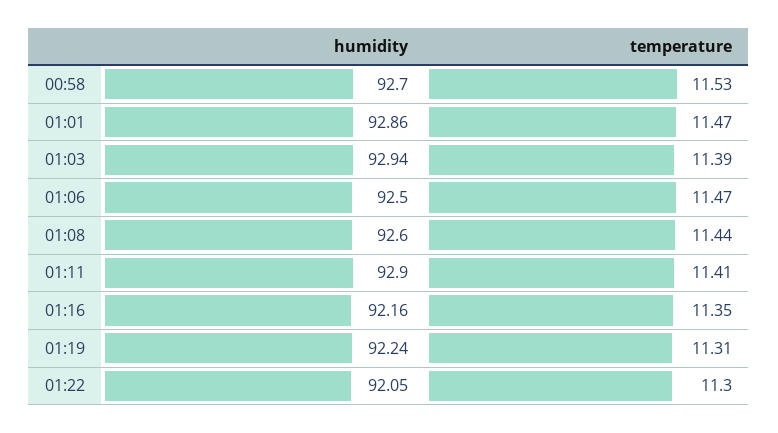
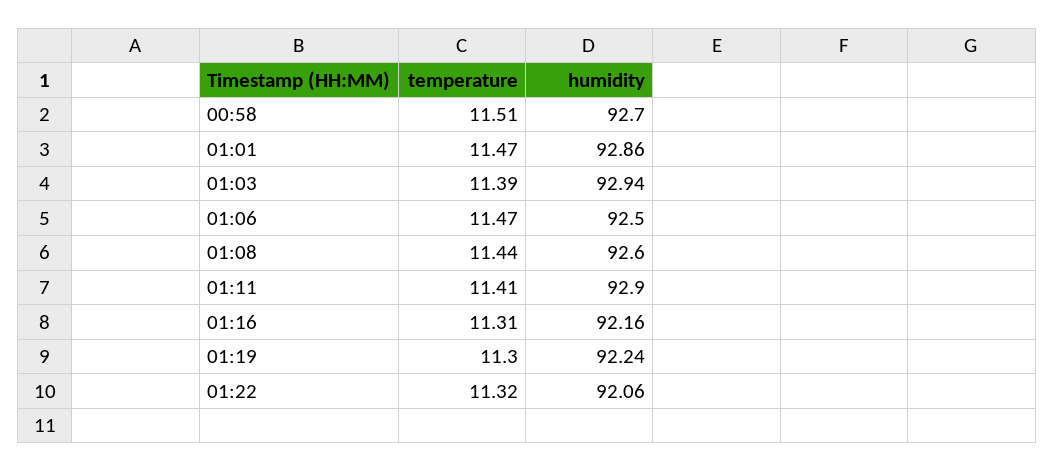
temperature, 00:58: 11.53 -> 11.51
temperature, 01:16: 11.35 -> 11.31
temperature, 01:19: 11.31 -> 11.3
humidity, 01:22: 92.05 -> 92.06
temperature, 01:22: 11.3 -> 11.32

